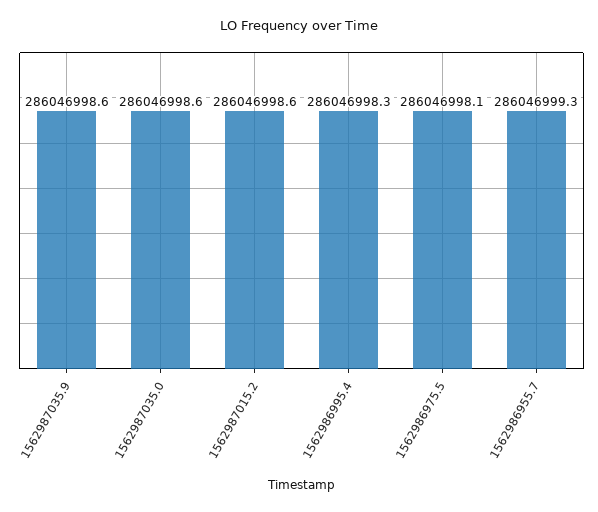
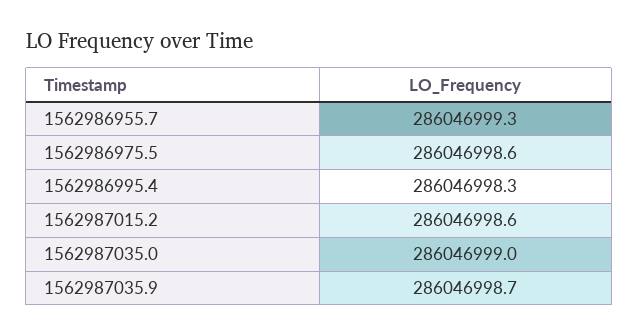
1562987035.9: 286046998.6 -> 286046998.7
1562987035.0: 286046998.6 -> 286046999
1562986975.5: 286046998.1 -> 286046998.6

